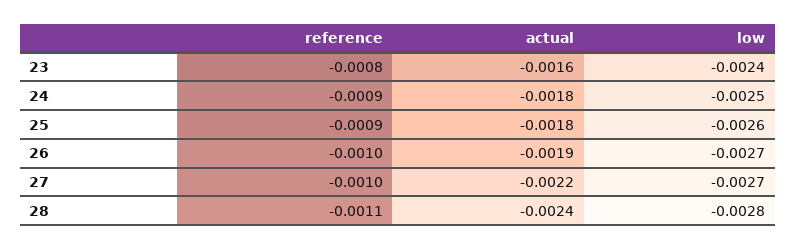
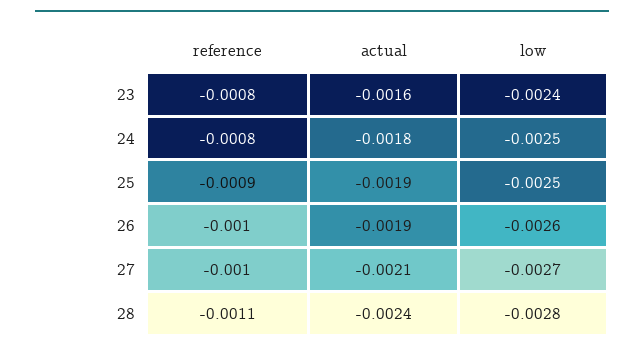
reference, 24: -0.0009 -> -0.0008
actual, 25: -0.0018 -> -0.0019
low, 25: -0.0026 -> -0.0025
low, 26: -0.0027 -> -0.0026
actual, 27: -0.0022 -> -0.0021

